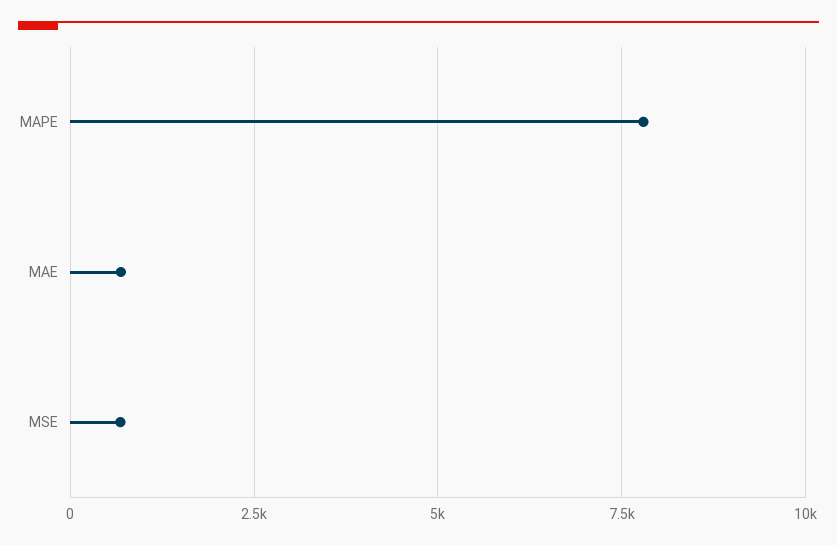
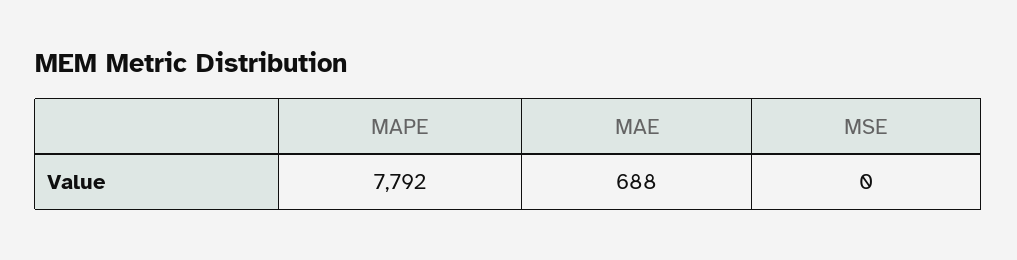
MSE: 750 -> 0

